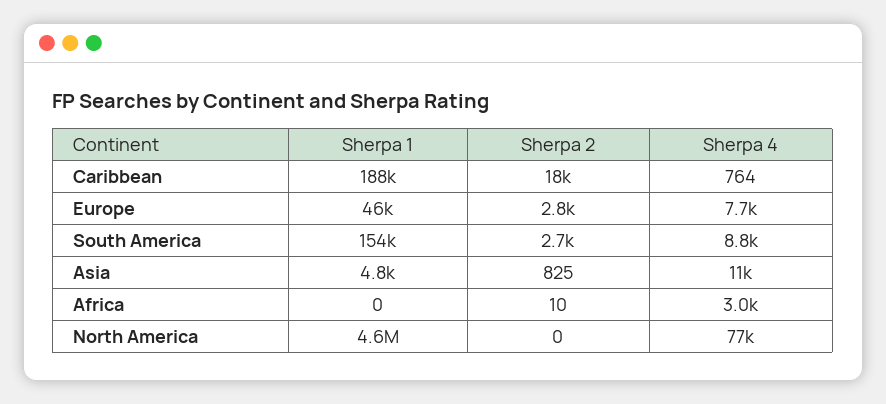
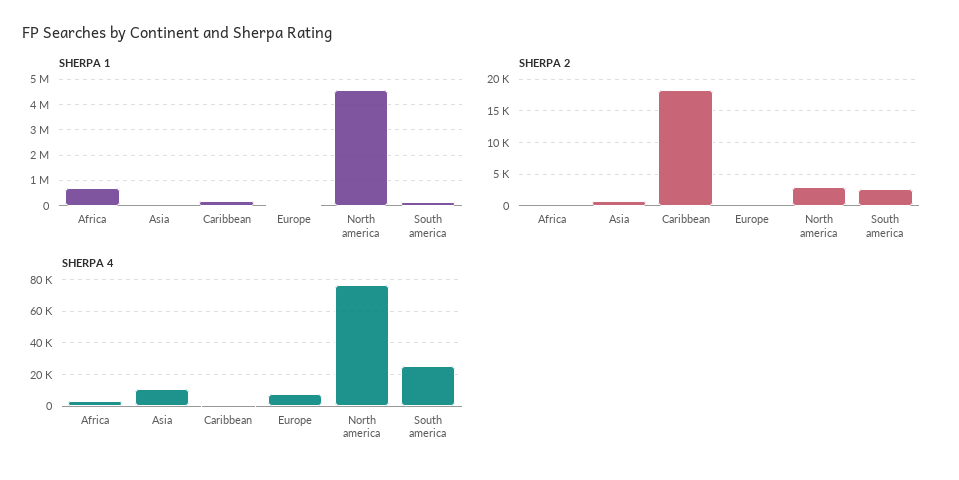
Sherpa 2, Europe: 2800 -> 0
Sherpa 4, South America: 8800 -> 25000
Sherpa 1, Africa: 0 -> 750000
Sherpa 2, North America: 0 -> 3000

